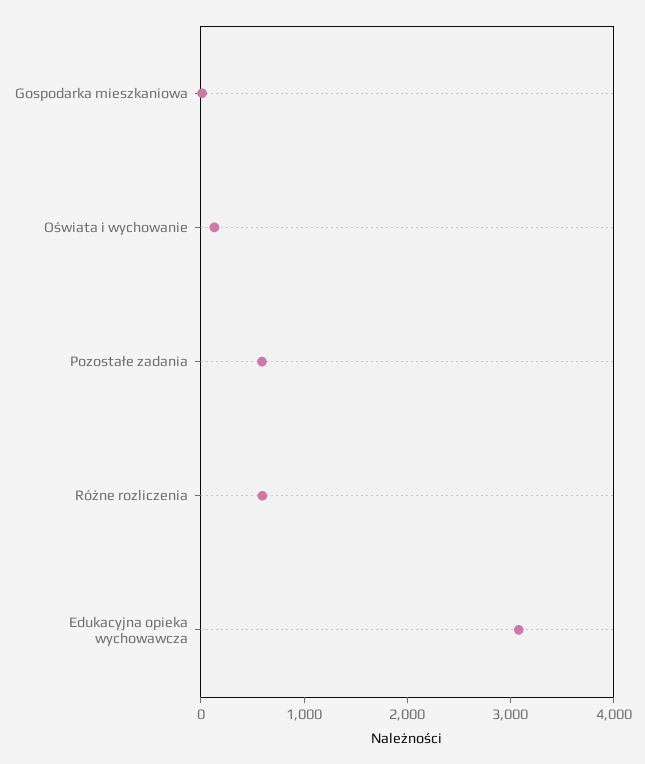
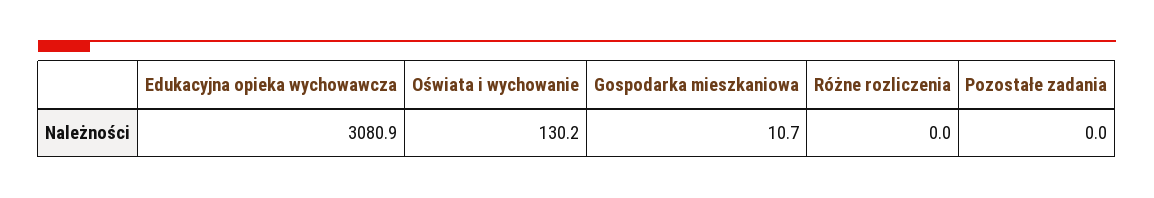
Pozostałe zadania: 600 -> 0
Różne rozliczenia: 600 -> 0

